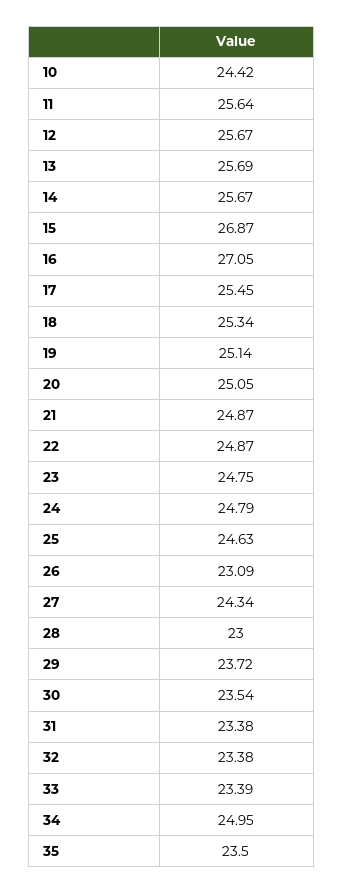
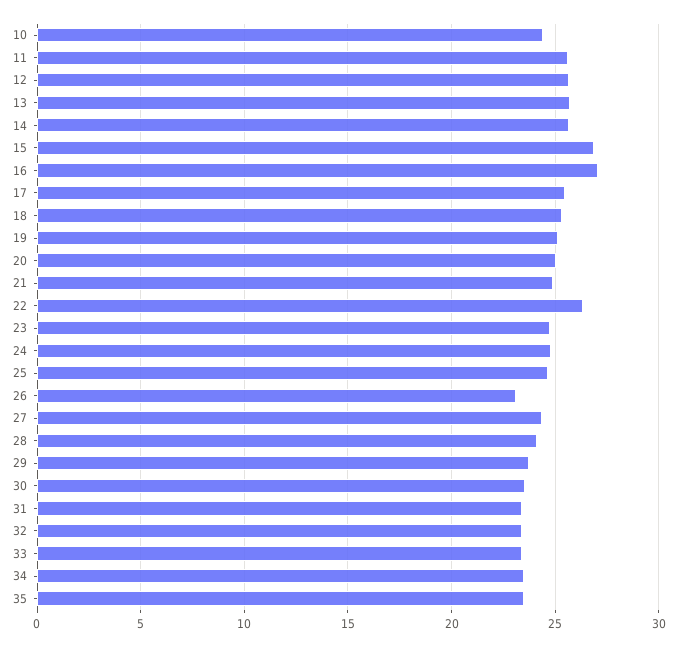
22: 24.87 -> 26.5
28: 23 -> 24
34: 24.95 -> 23.5

